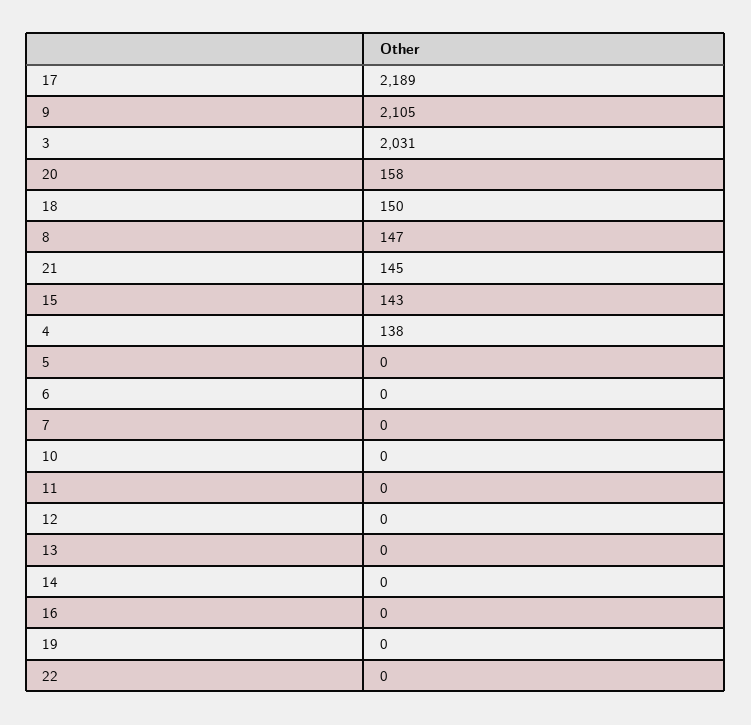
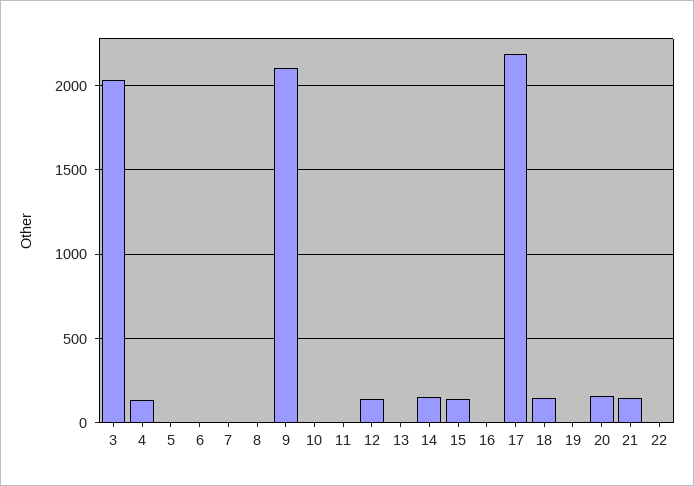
8: 147 -> 0
12: 0 -> 150
14: 0 -> 150

